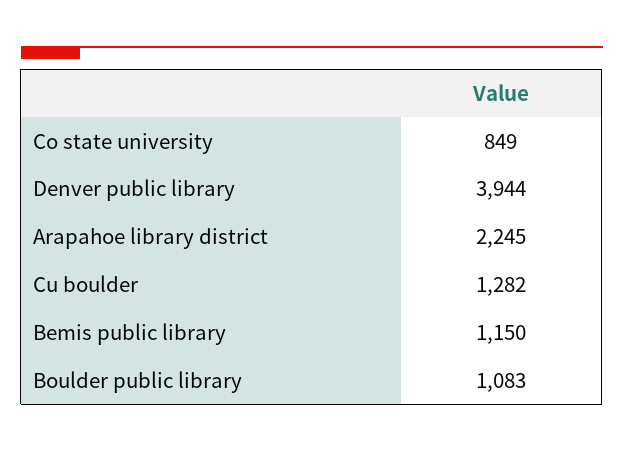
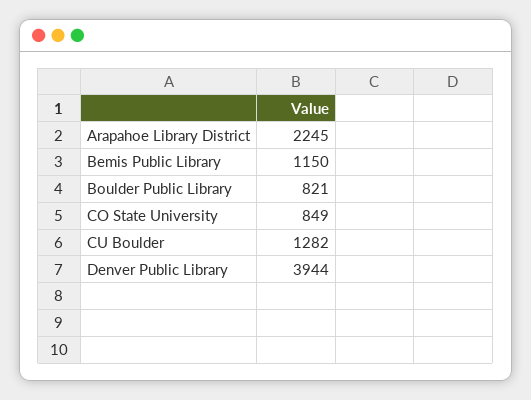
Boulder public library: 1083 -> 821

